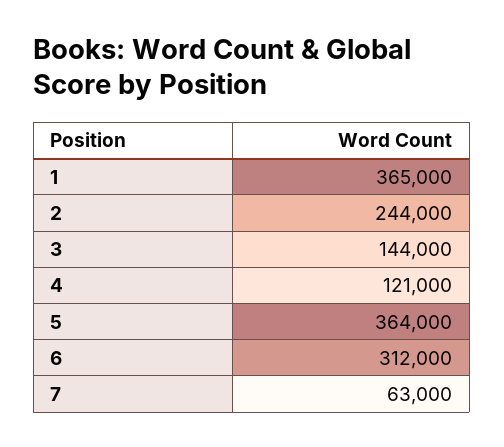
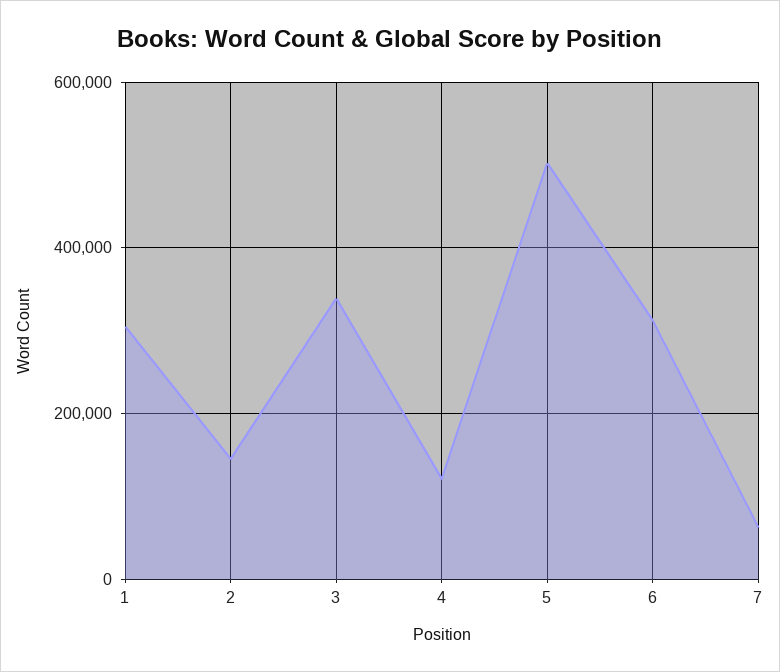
1: 365000 -> 300000
2: 244000 -> 140000
3: 144000 -> 340000
5: 364000 -> 500000

